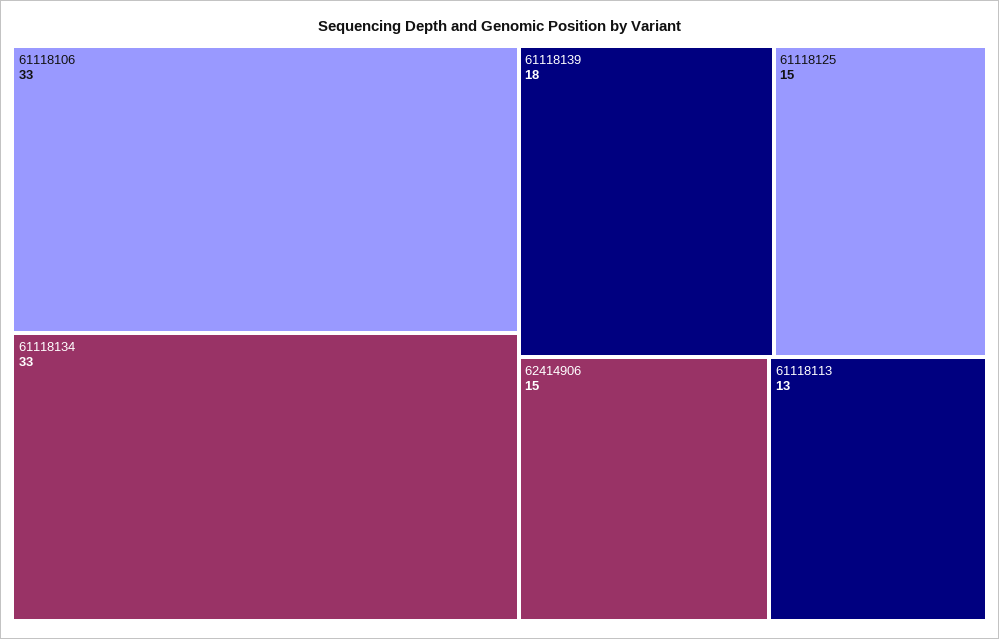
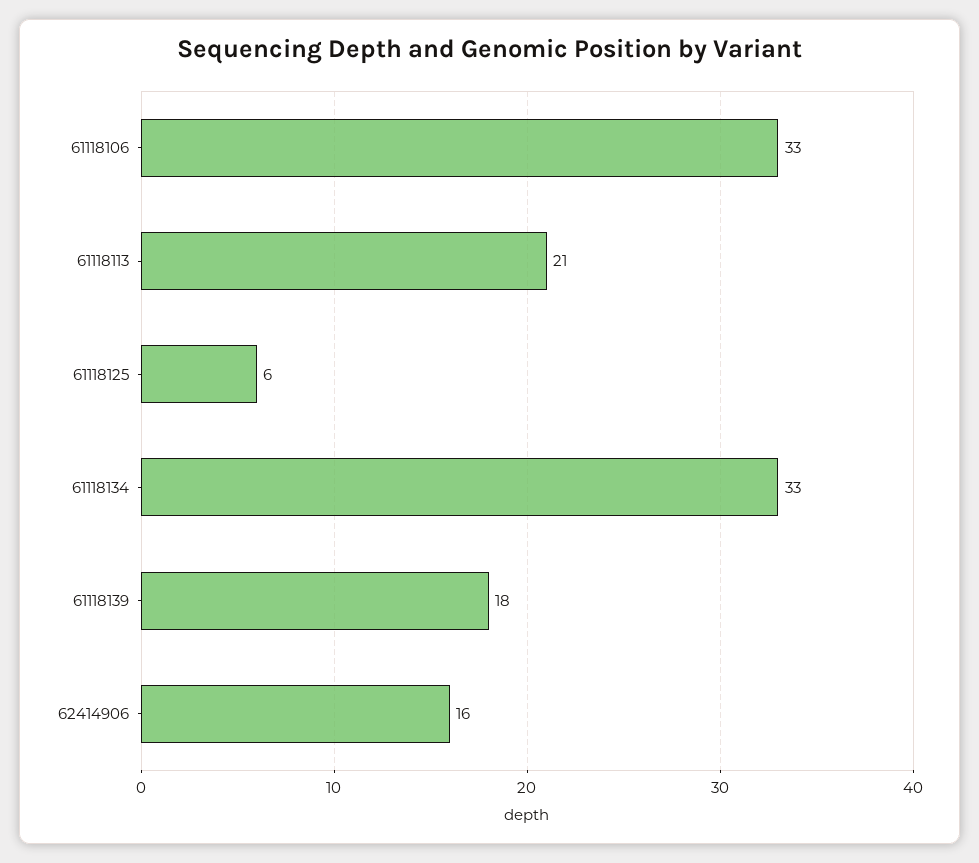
61118125: 15 -> 6
62414906: 15 -> 16
61118113: 13 -> 21

